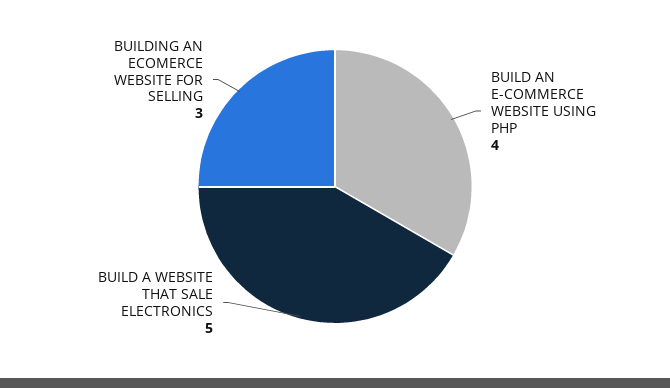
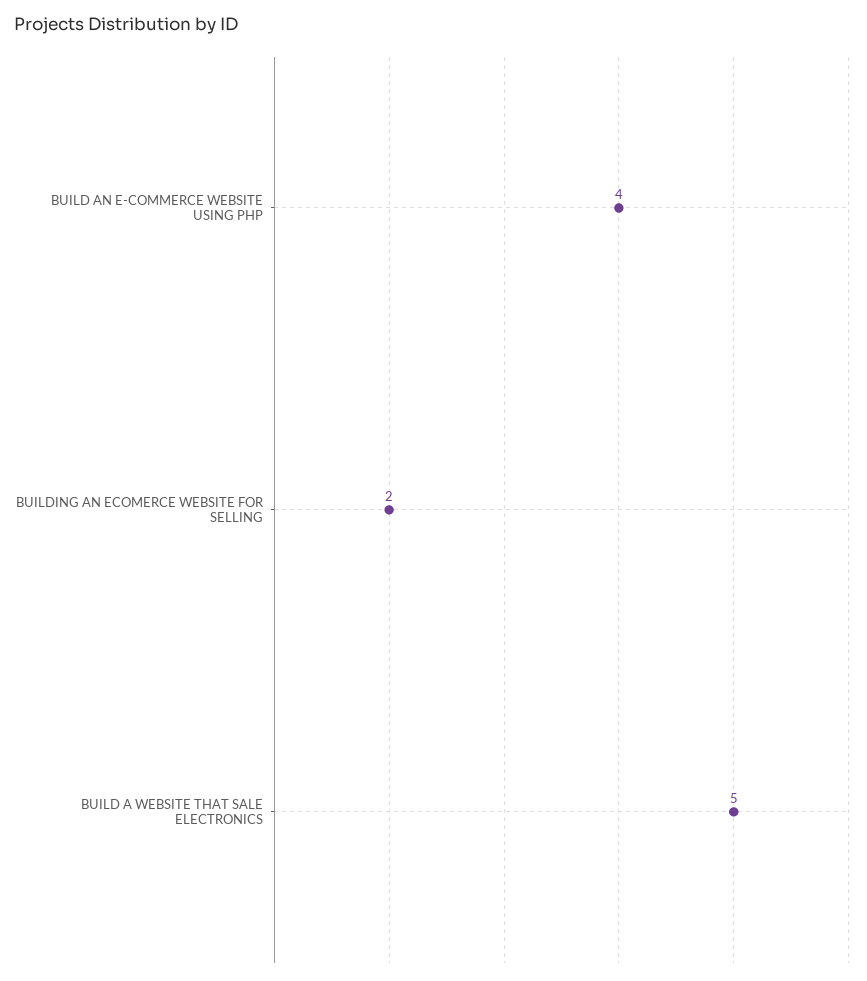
BUILDING AN ECOMERCE WEBSITE FOR SELLING: 3 -> 2

